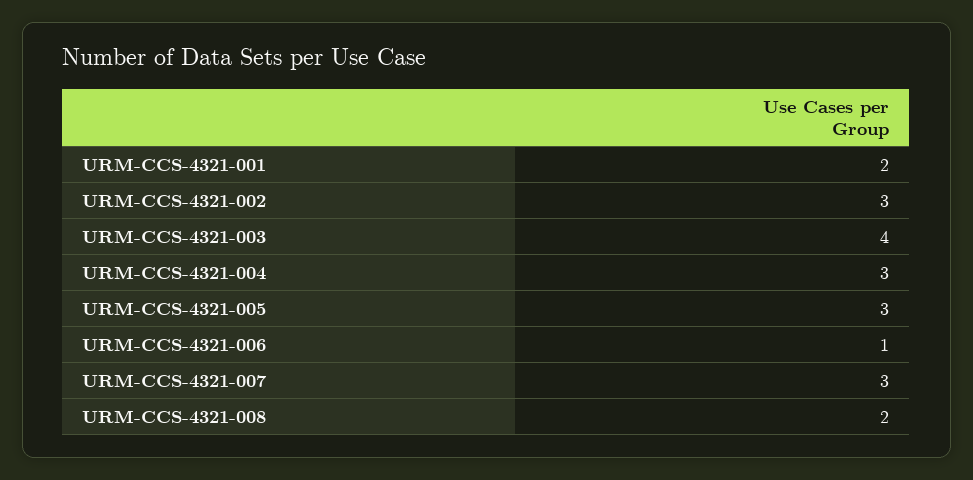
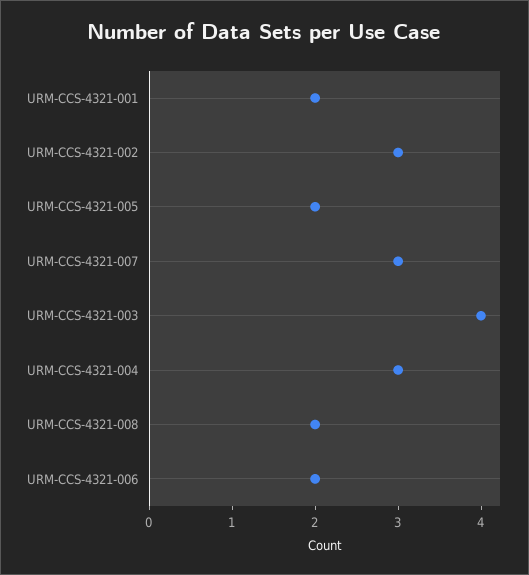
URM-CCS-4321-005: 3 -> 2
URM-CCS-4321-006: 1 -> 2

